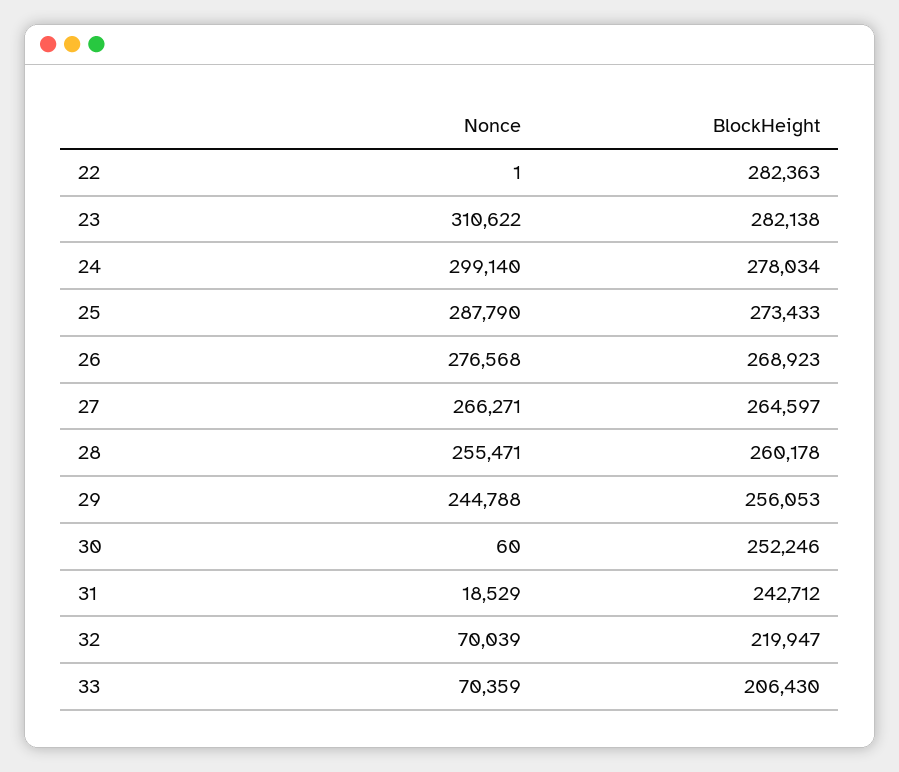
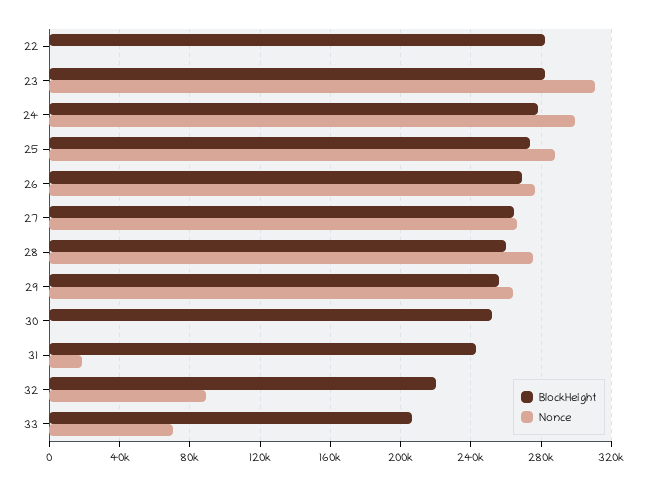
Nonce, 28: 255471 -> 275000
Nonce, 29: 244788 -> 265000
Nonce, 32: 70039 -> 90000

